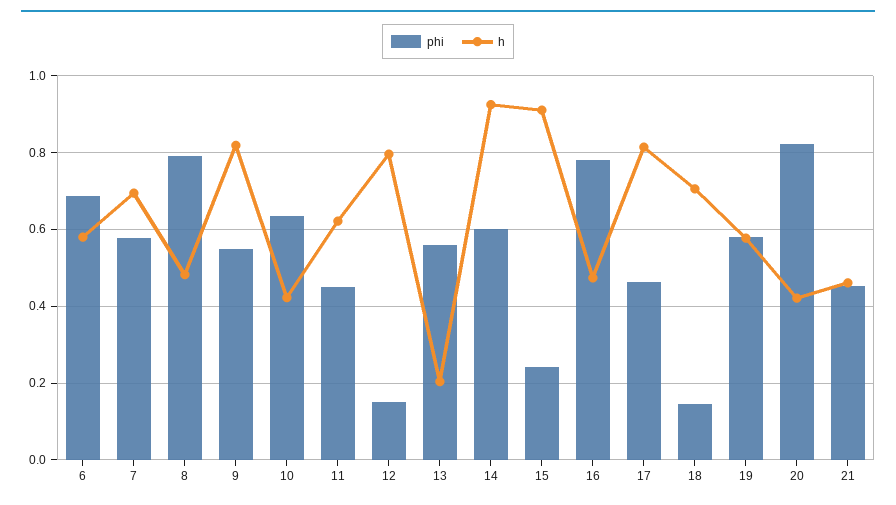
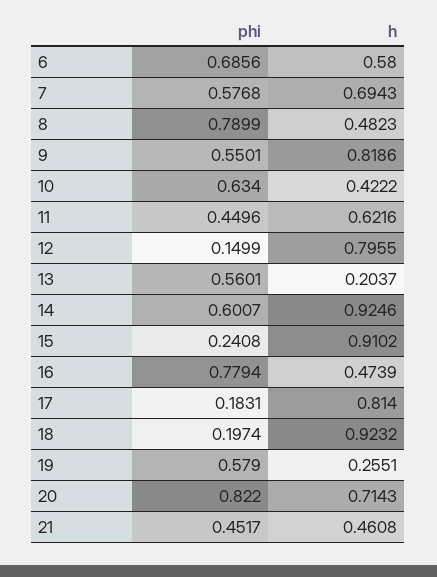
phi, 17: 0.46 -> 0.1831
phi, 18: 0.14 -> 0.1974
h, 18: 0.7 -> 0.9232
h, 19: 0.58 -> 0.2551
h, 20: 0.42 -> 0.7143

